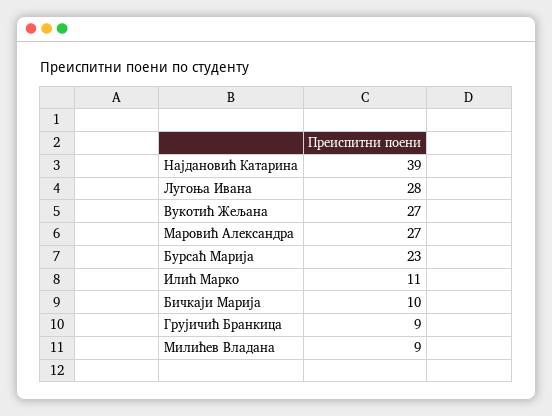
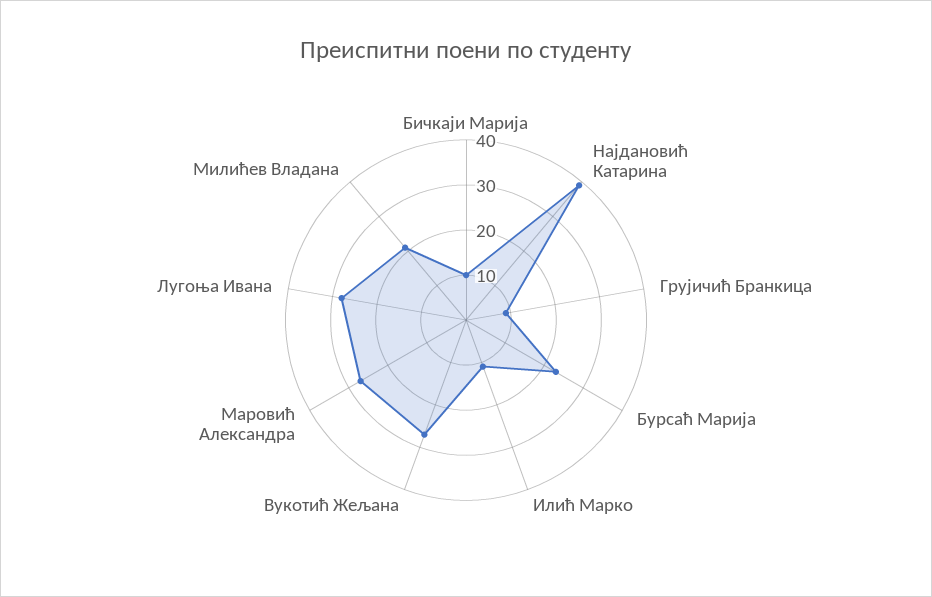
Милићев Владана: 9 -> 20

